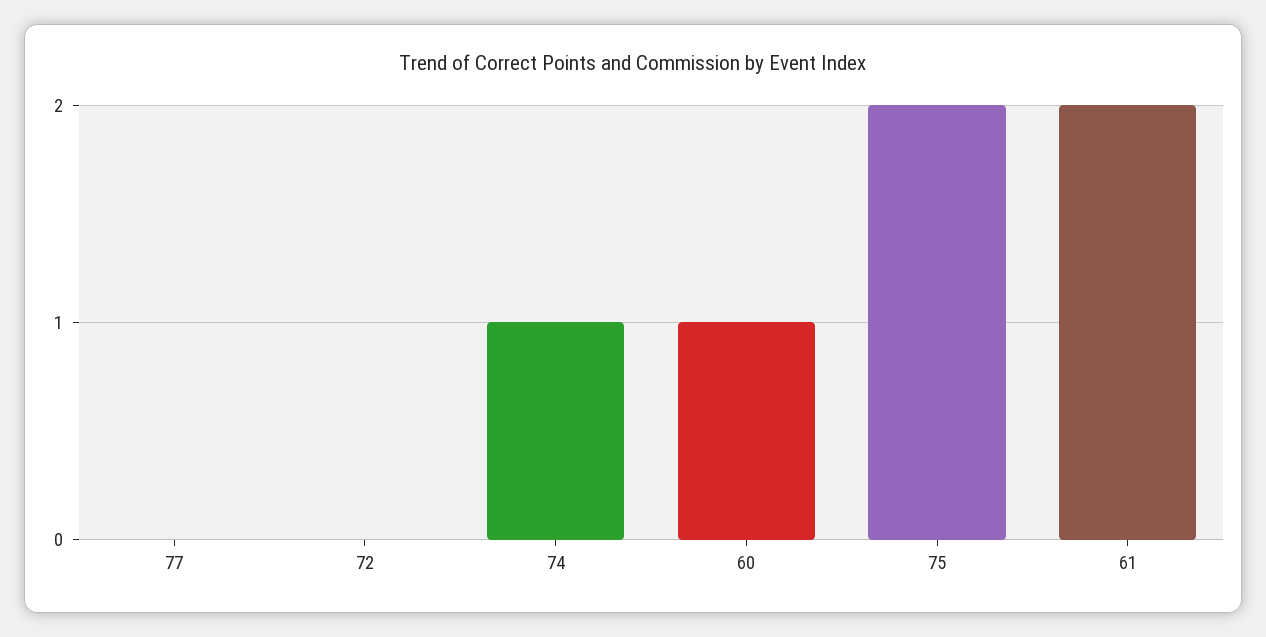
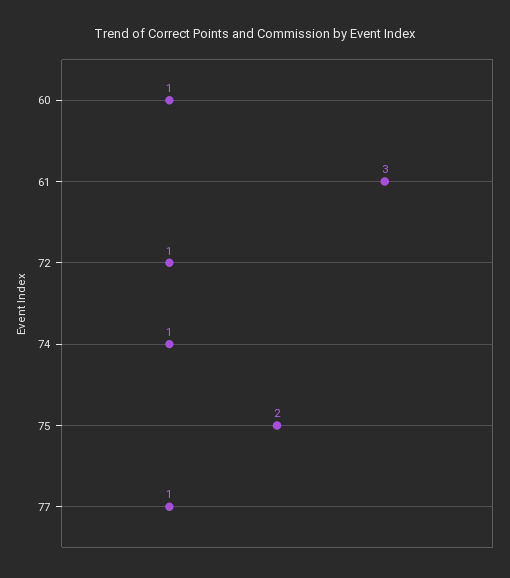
77: 0 -> 1
72: 0 -> 1
61: 2 -> 3

